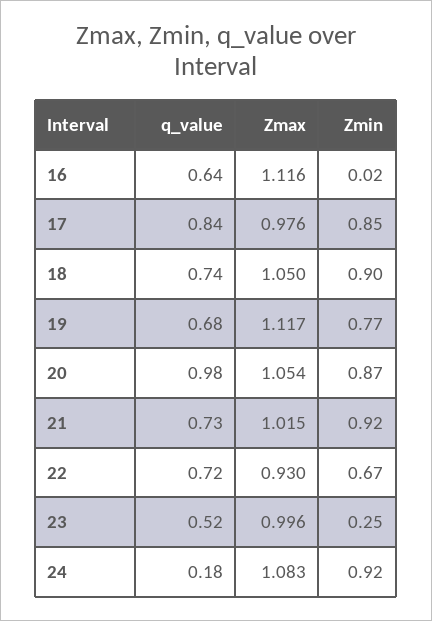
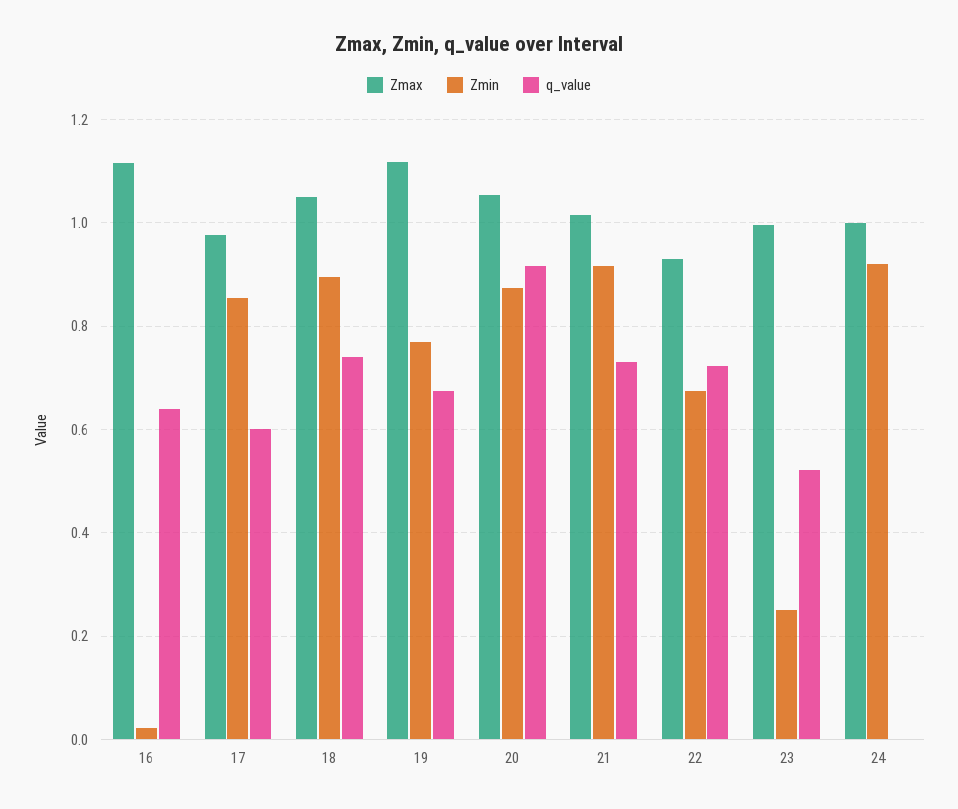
q_value, 17: 0.84 -> 0.6
q_value, 20: 0.98 -> 0.92
q_value, 24: 0.18 -> 0
Zmax, 24: 1.083 -> 1

